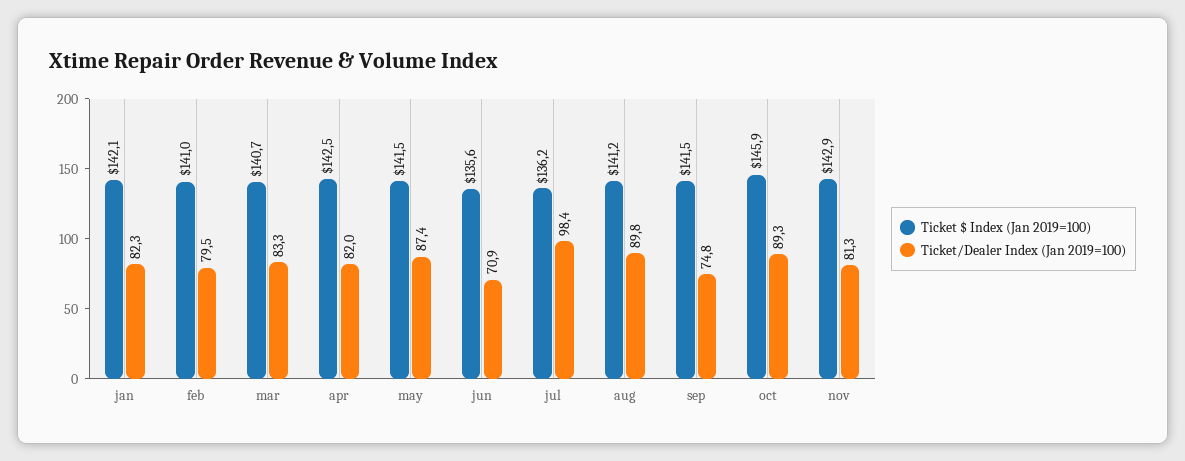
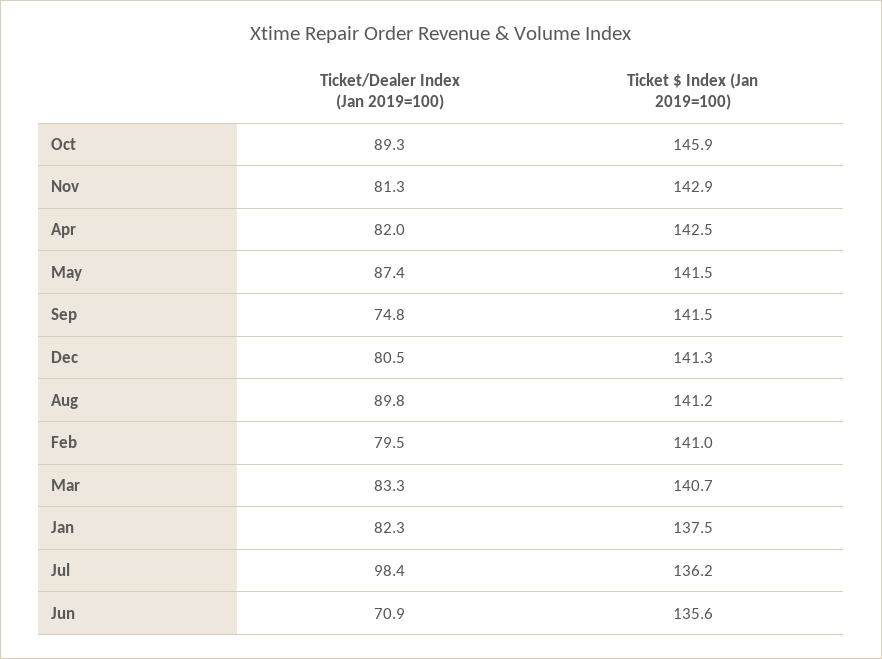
Ticket $ Index (Jan 2019=100), jan: 142.1 -> 137.5
Ticket/Dealer Index (Jan 2019=100), Dec: none -> 80.5
Ticket $ Index (Jan 2019=100), Dec: none -> 141.3

